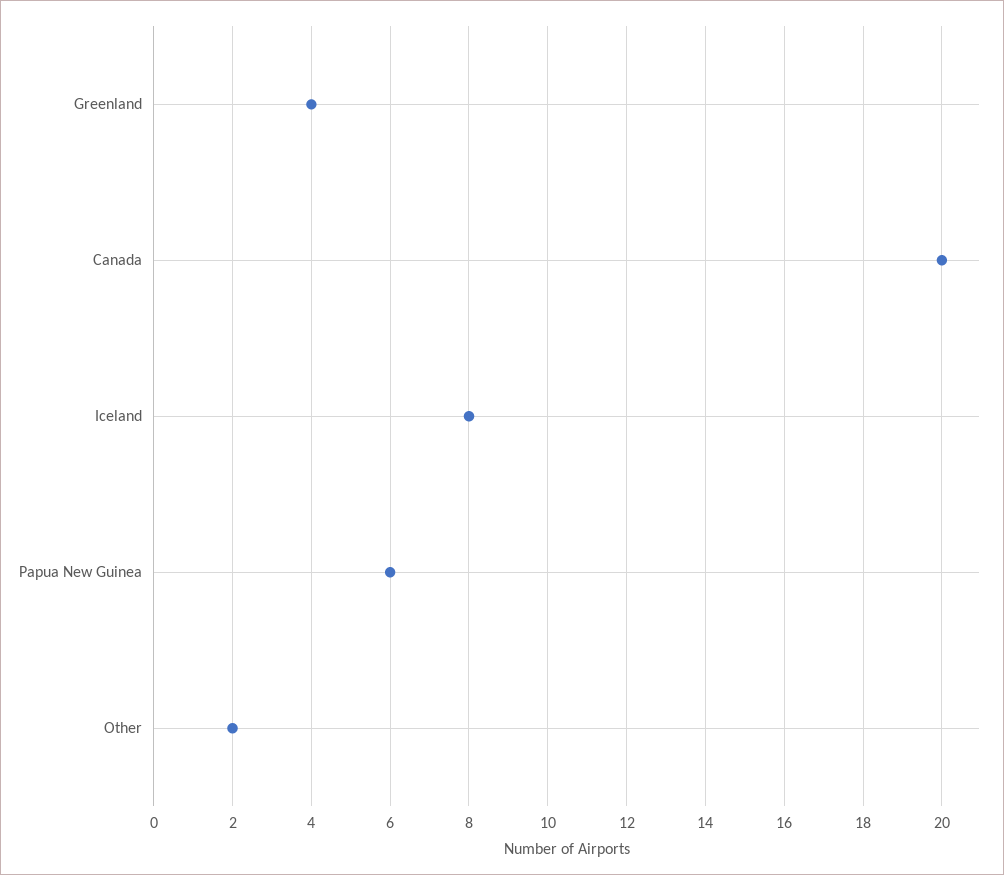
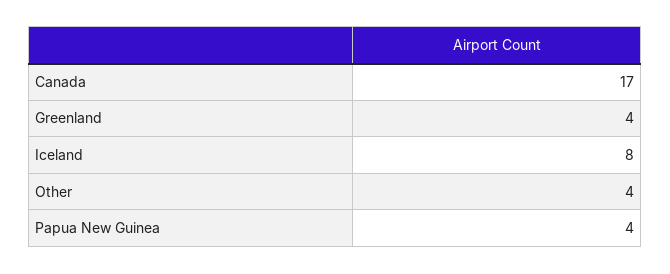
Canada: 20 -> 17
Papua New Guinea: 6 -> 4
Other: 2 -> 4

